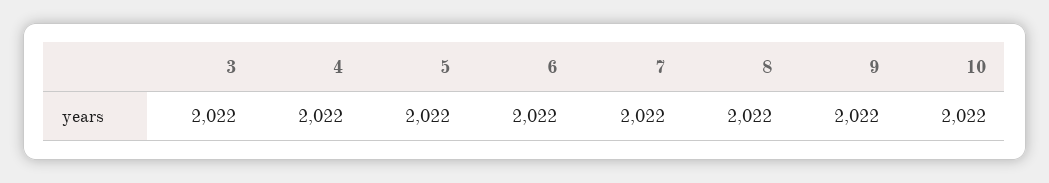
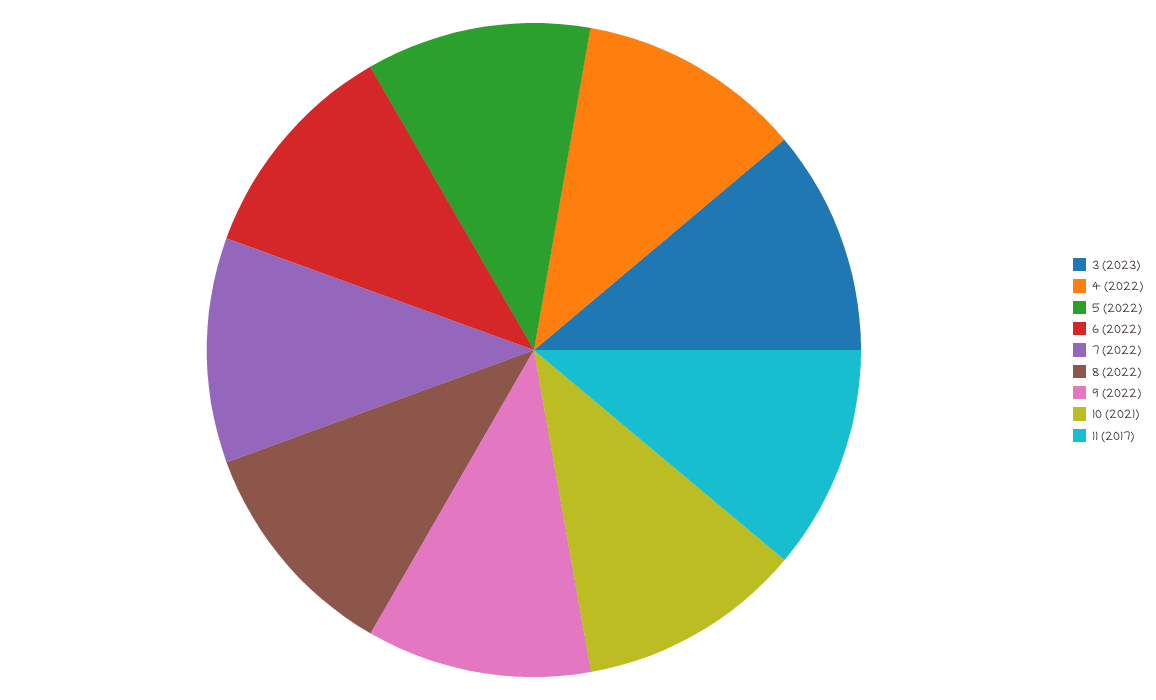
3: 2022 -> 2023
10: 2022 -> 2021
11: none -> 2017

